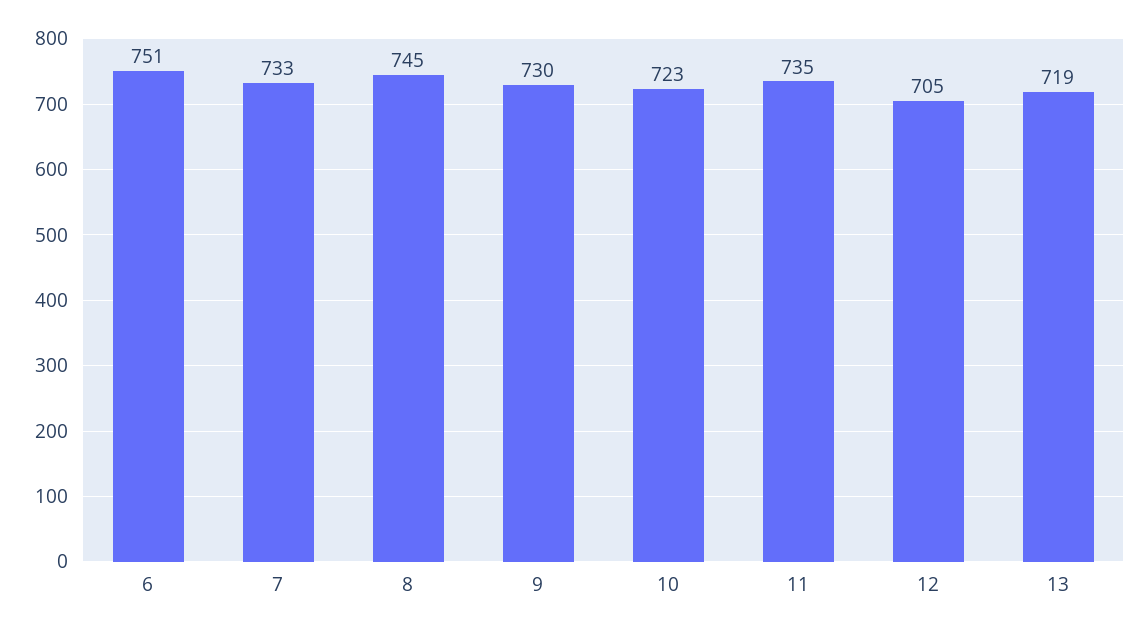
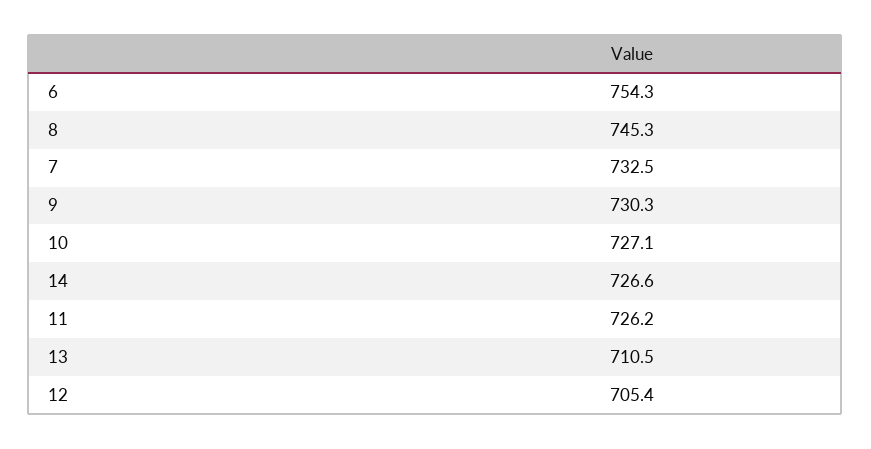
6: 751 -> 754.3
10: 723 -> 727.1
11: 735 -> 726.2
13: 719 -> 710.5
14: none -> 726.6

